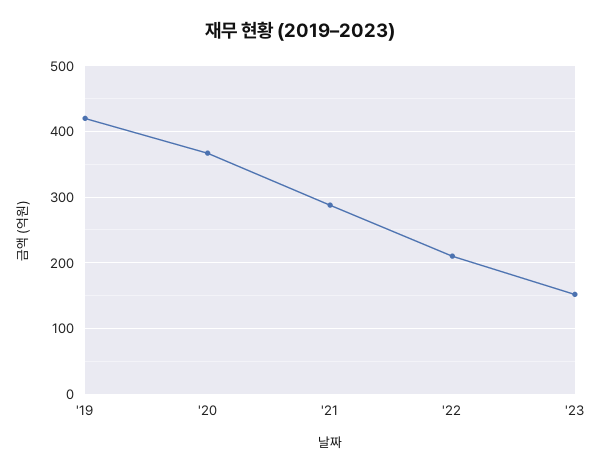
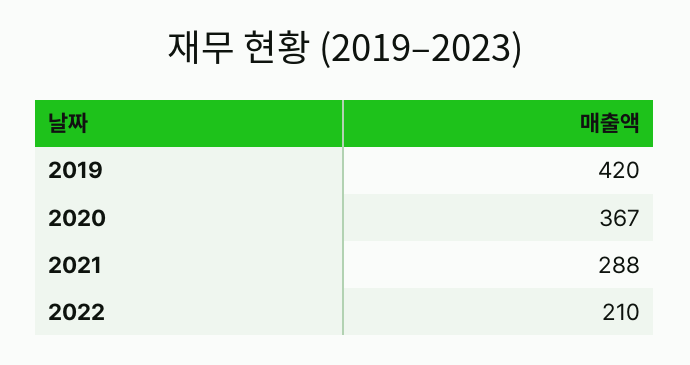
'23: 150 -> none

